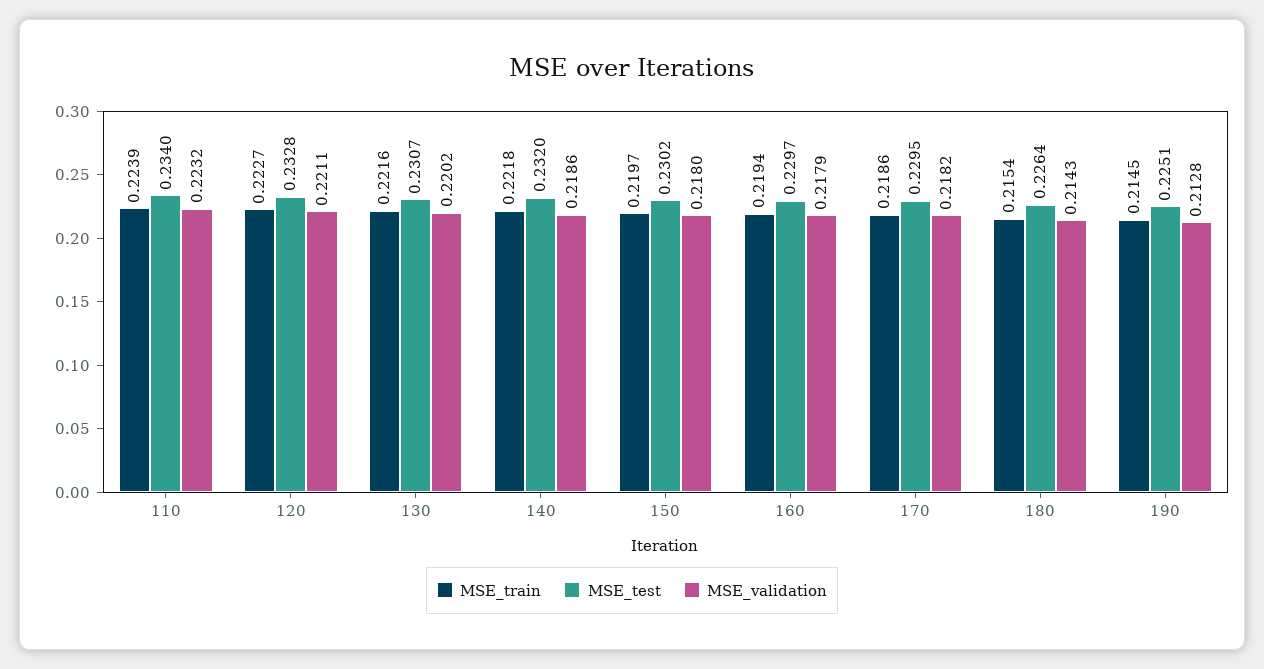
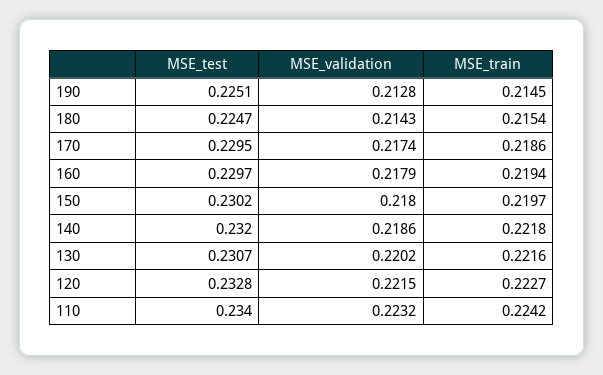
MSE_train, 110: 0.2239 -> 0.2242
MSE_validation, 120: 0.2211 -> 0.2215
MSE_validation, 170: 0.2182 -> 0.2174
MSE_test, 180: 0.2264 -> 0.2247

